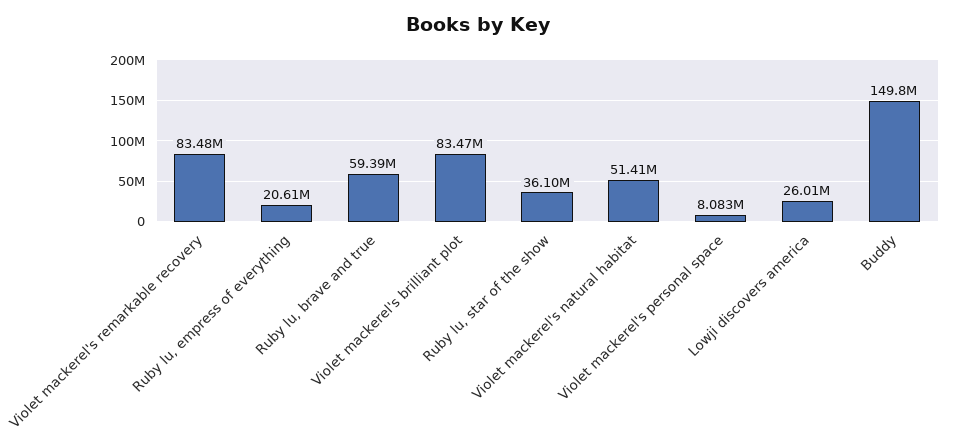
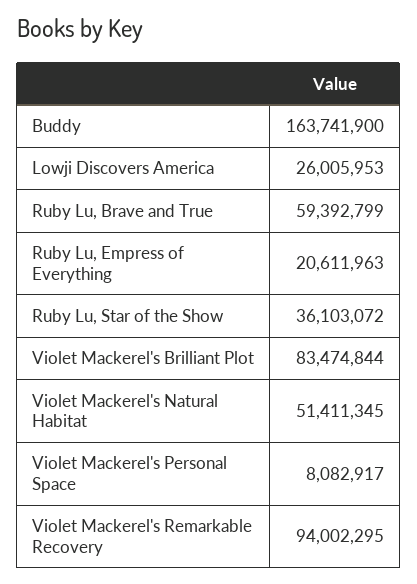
Violet mackerel's remarkable recovery: 83480000 -> 94002295
Buddy: 149800000 -> 163741900

